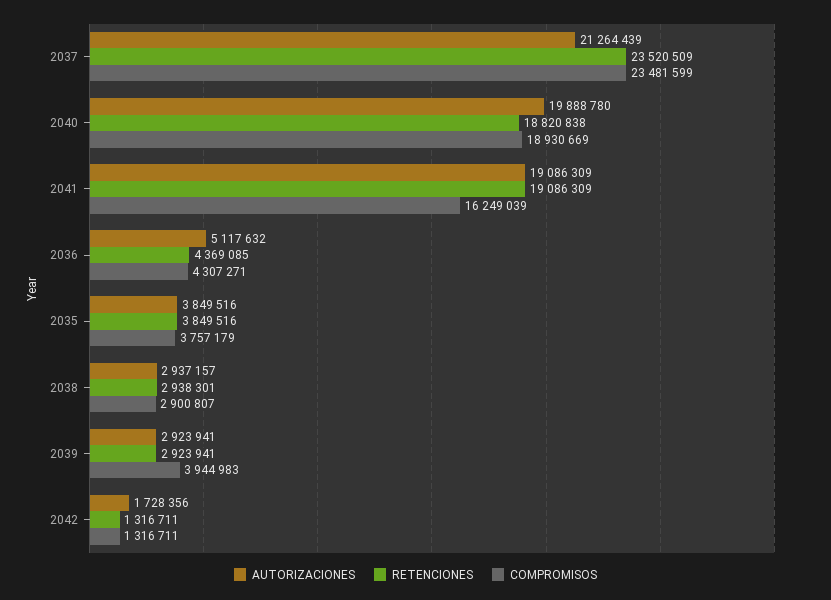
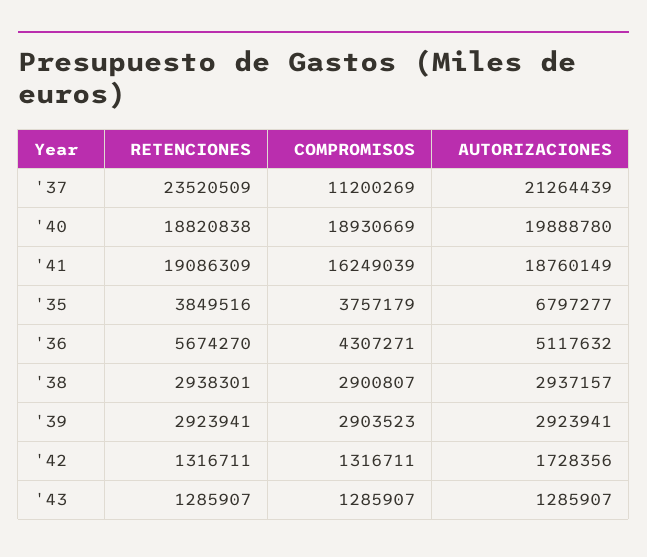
COMPROMISOS, 2037: 23481599 -> 11200269
AUTORIZACIONES, 2041: 19086309 -> 18760149
RETENCIONES, 2036: 4369085 -> 5674270
AUTORIZACIONES, 2035: 3849516 -> 6797277
COMPROMISOS, 2039: 3944983 -> 2903523
RETENCIONES, '43: none -> 1285907
COMPROMISOS, '43: none -> 1285907
AUTORIZACIONES, '43: none -> 1285907

